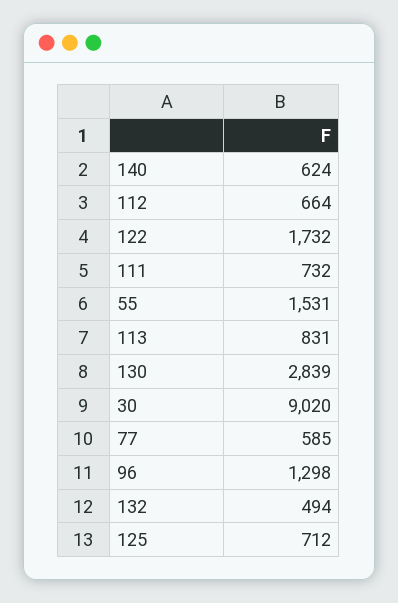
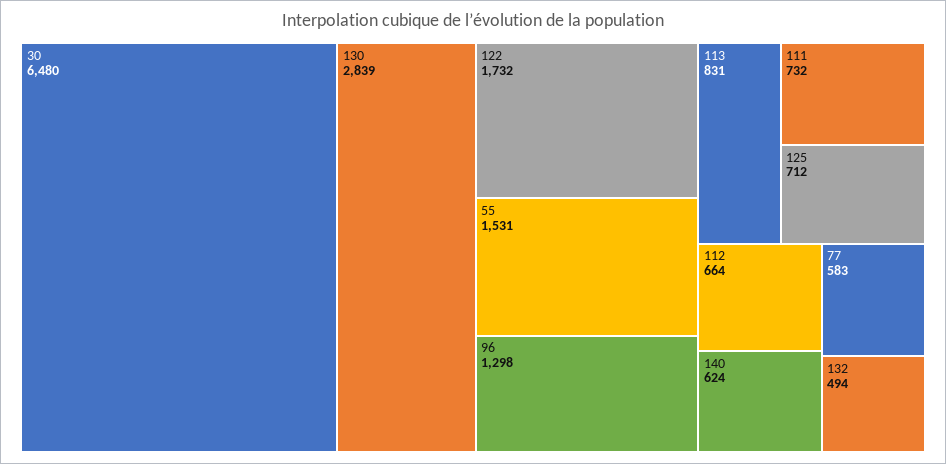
30: 9020 -> 6480
77: 585 -> 583

